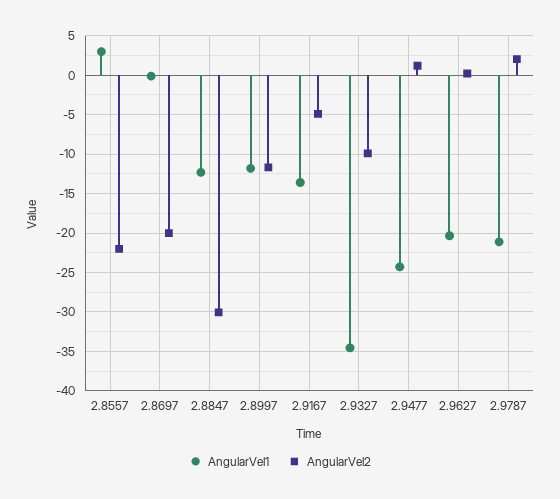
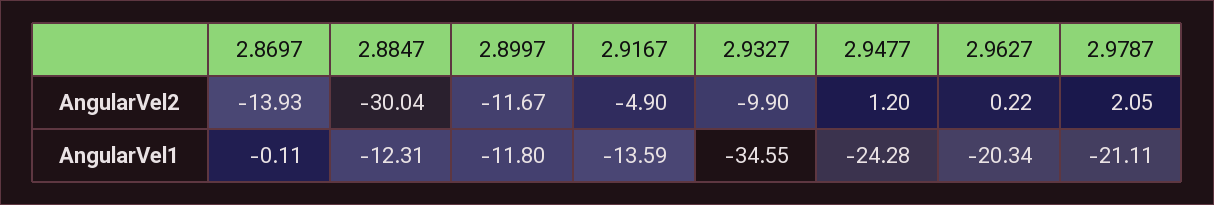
AngularVel1, 2.8557: 3 -> none
AngularVel2, 2.8557: -22 -> none
AngularVel2, 2.8697: -20 -> -13.93

